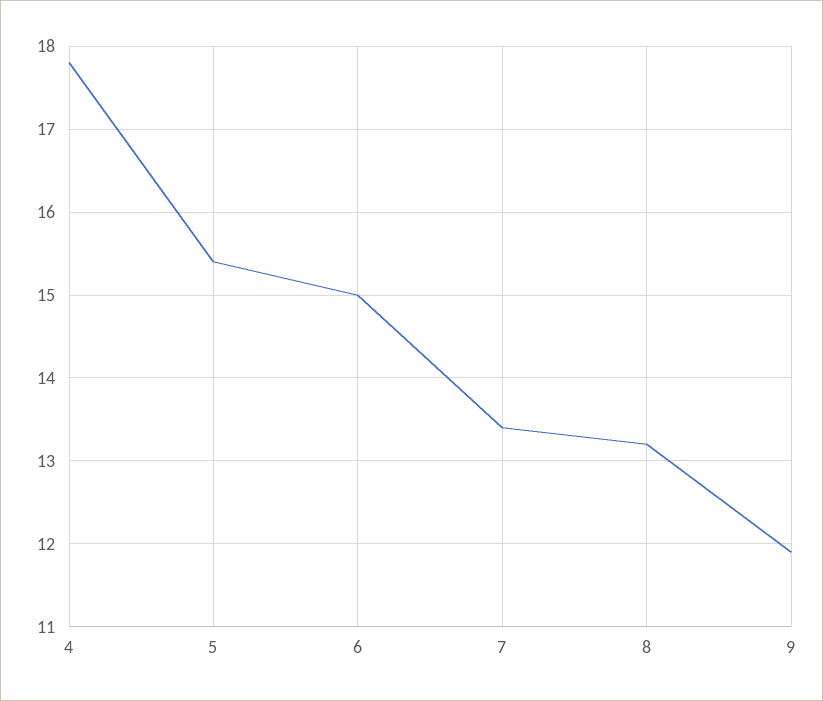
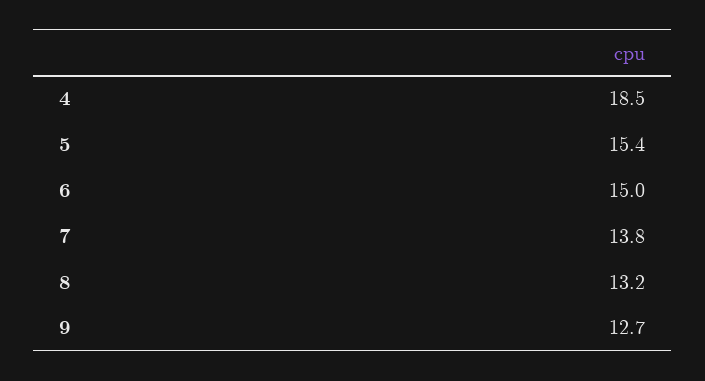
4: 17.8 -> 18.5
7: 13.4 -> 13.8
9: 11.9 -> 12.7

